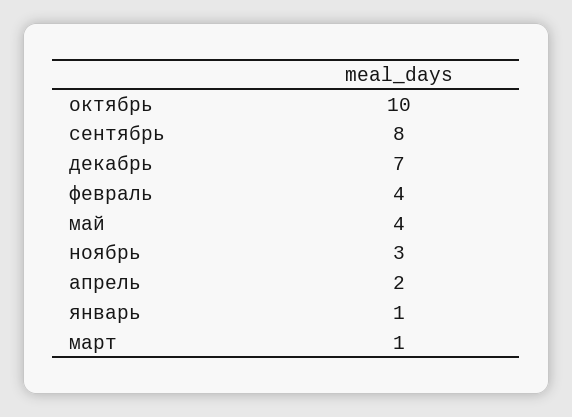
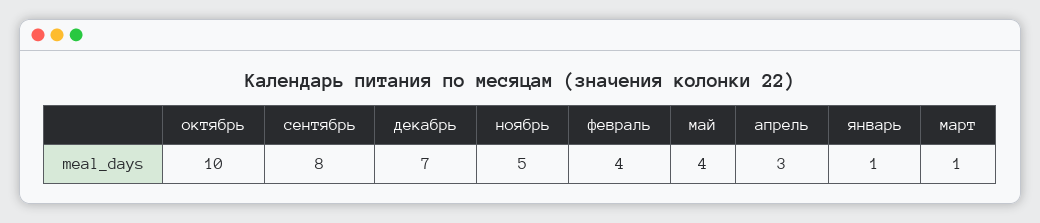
ноябрь: 3 -> 5
апрель: 2 -> 3

